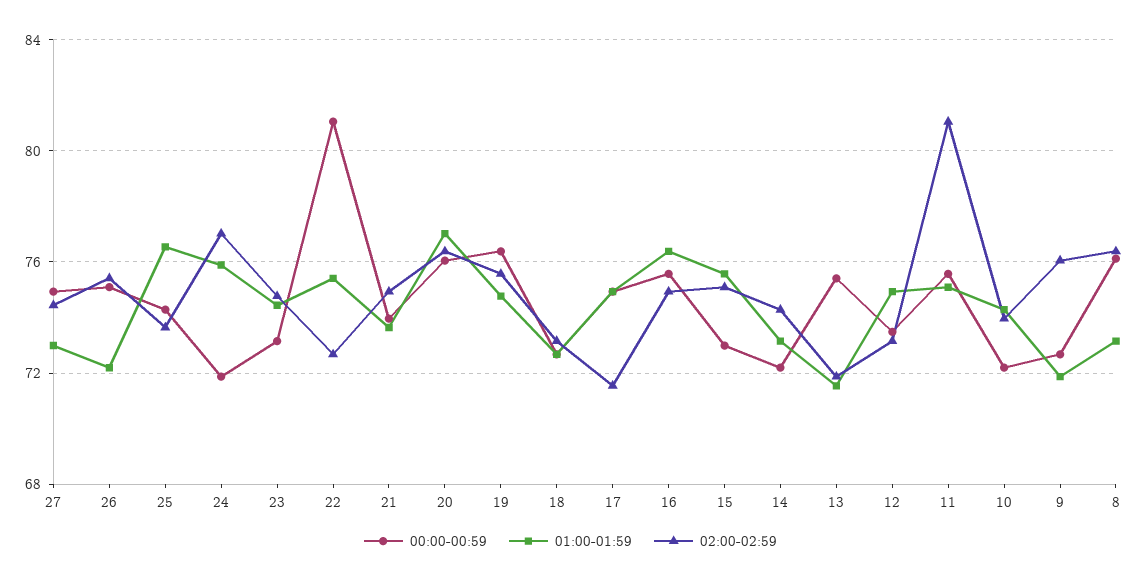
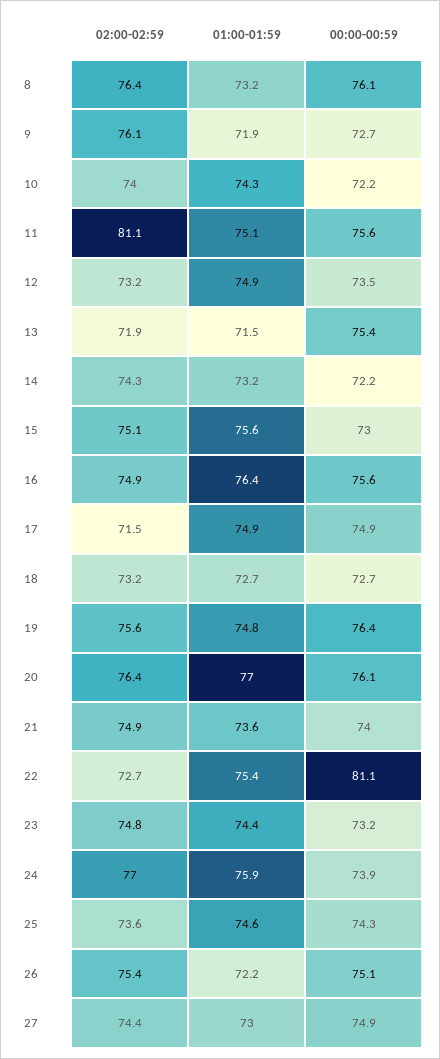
01:00-01:59, 25: 76.5 -> 74.6
00:00-00:59, 24: 72 -> 73.9

